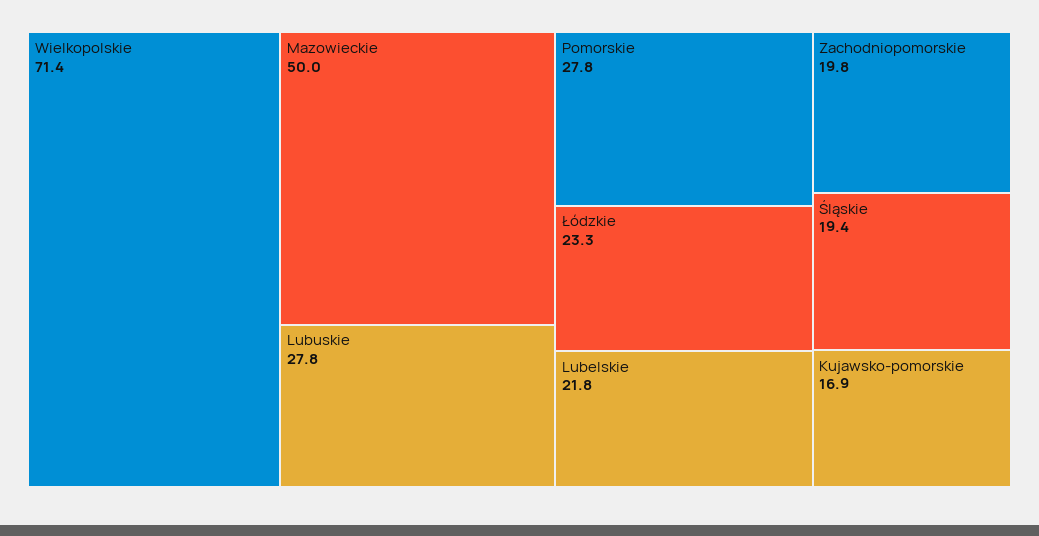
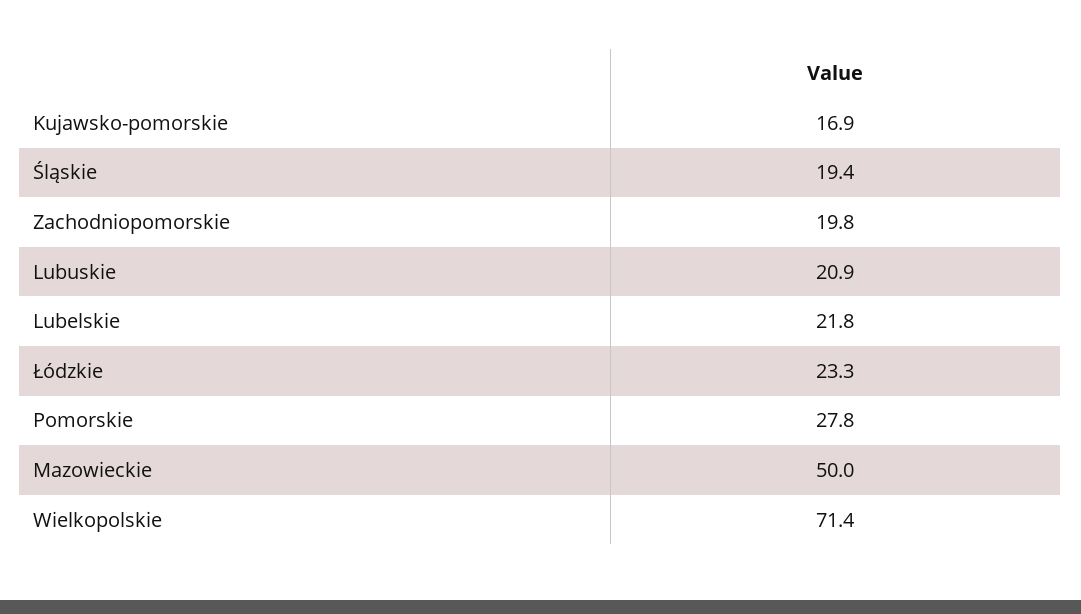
Lubuskie: 27.8 -> 20.9

